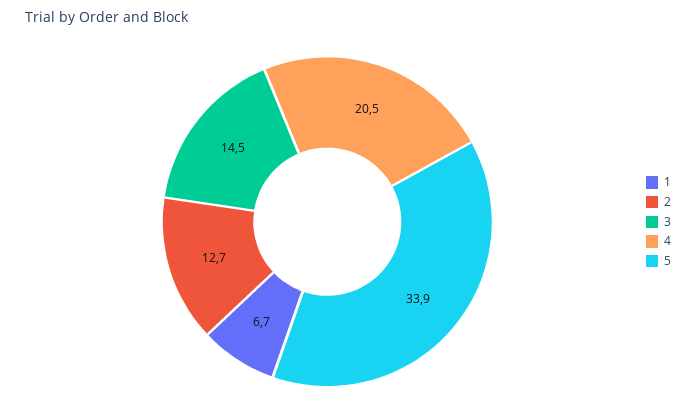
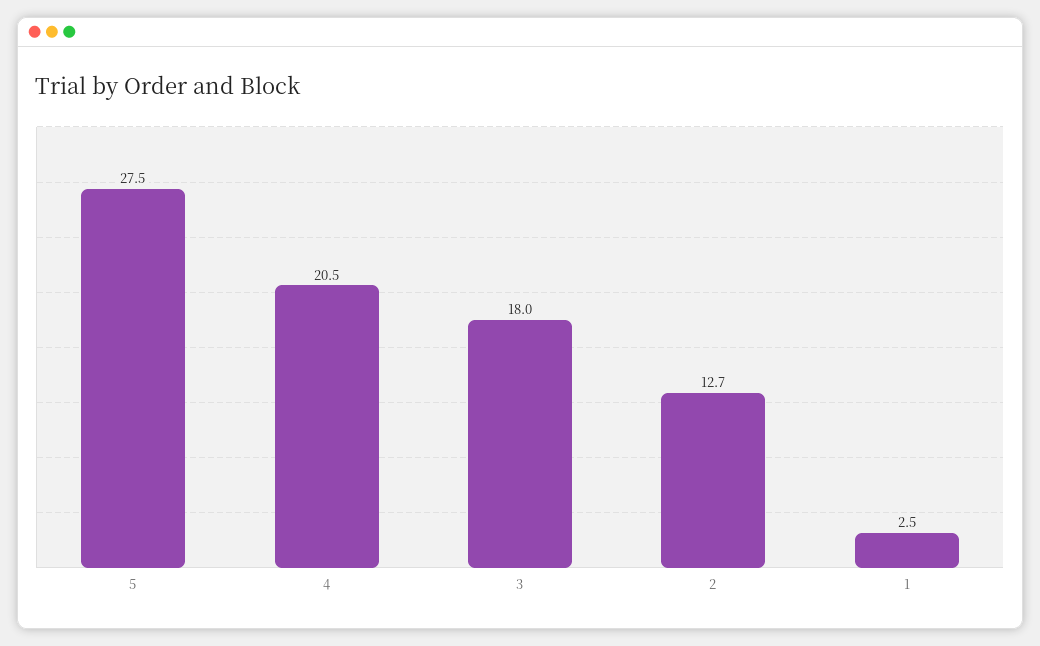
1: 6.7 -> 2.5
3: 14.5 -> 18
5: 33.9 -> 27.5

